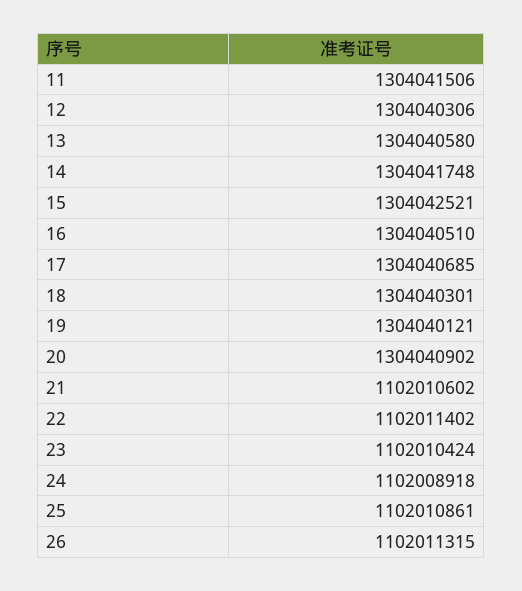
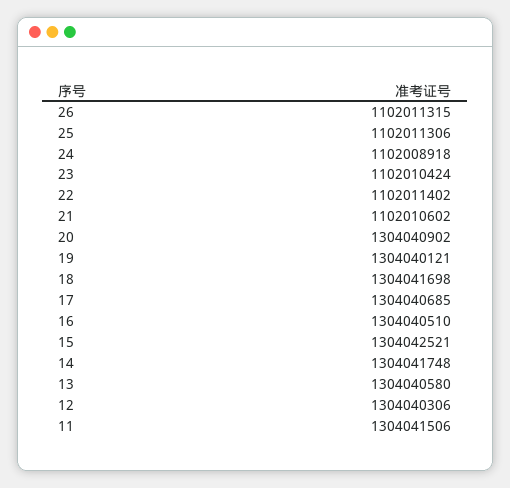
18: 1304040301 -> 1304041698
25: 1102010861 -> 1102011306

